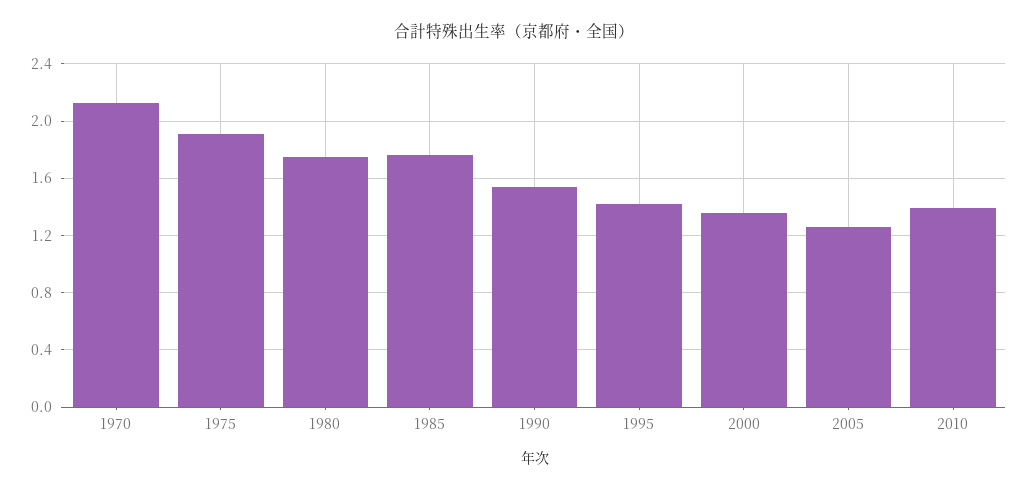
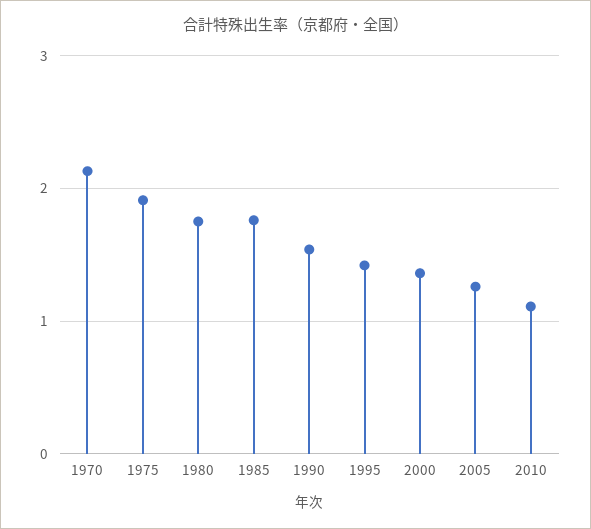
2010: 1.4 -> 1.1

